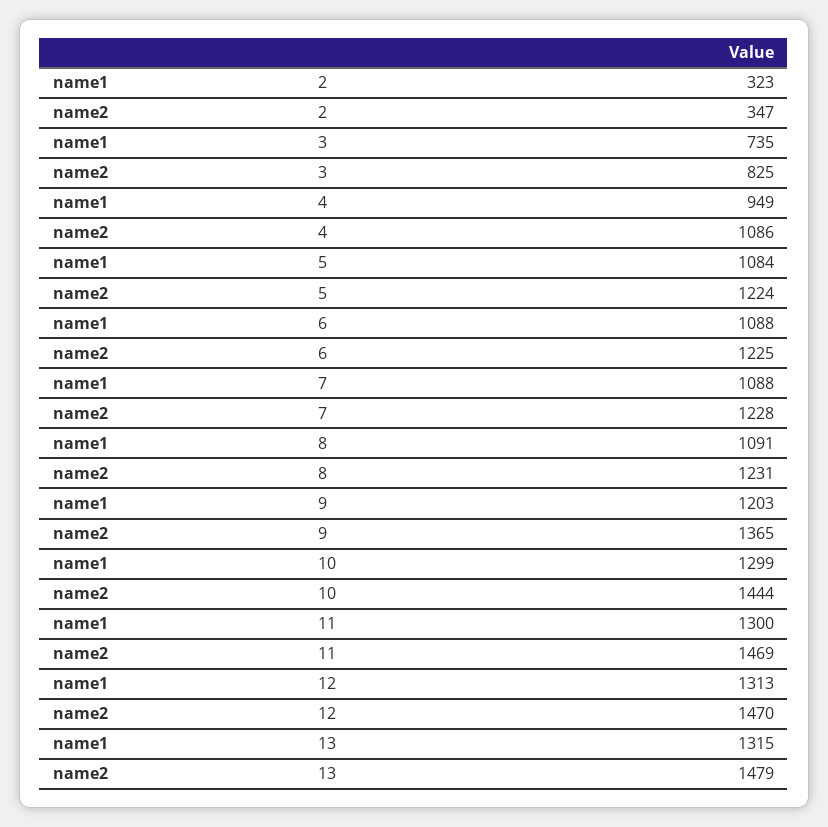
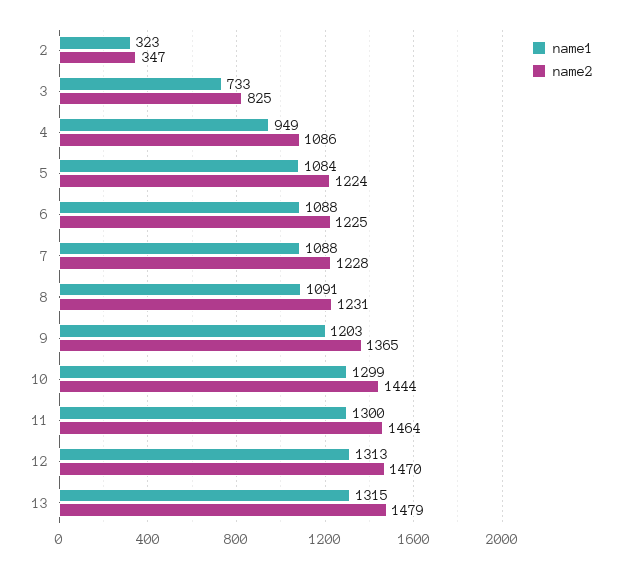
name1, 3: 735 -> 733
name2, 11: 1469 -> 1464

